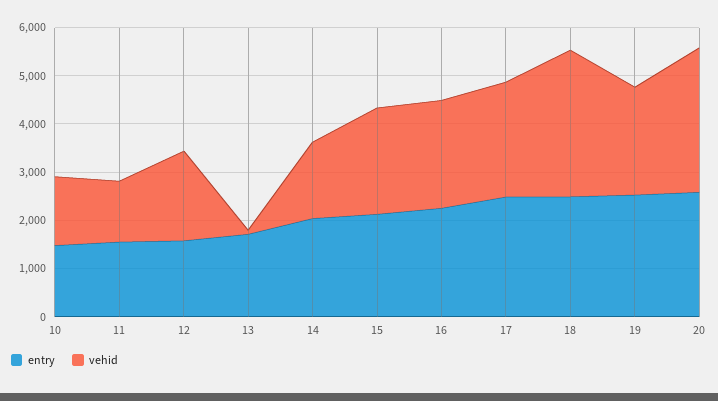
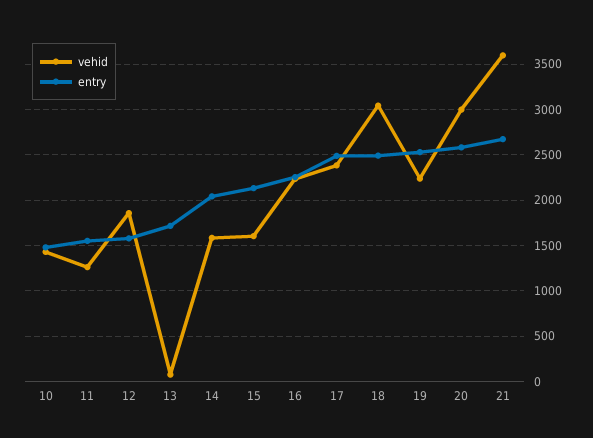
vehid, 15: 2200 -> 1600
vehid, 21: none -> 3600
entry, 21: none -> 2700

